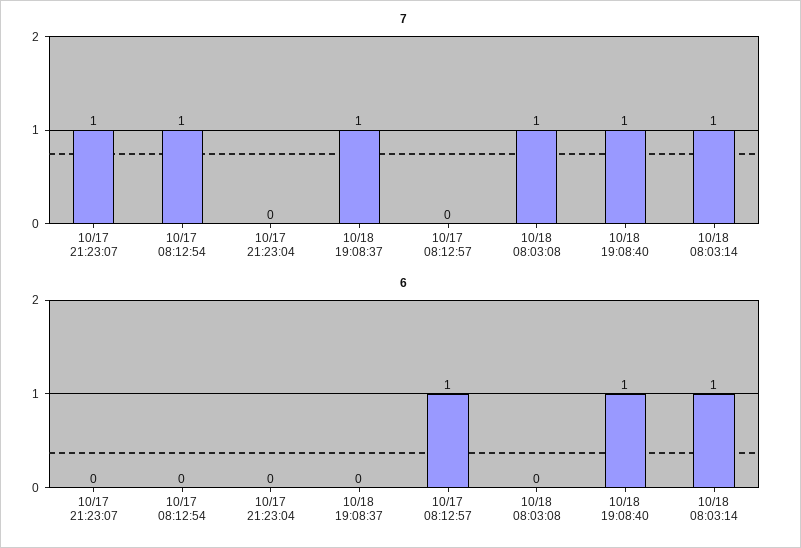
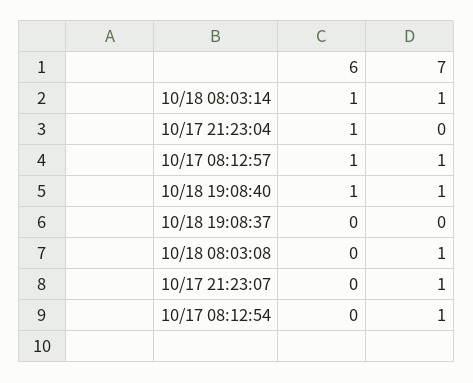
7, 10/18 19:08:37: 1 -> 0
7, 10/17 08:12:57: 0 -> 1
6, 10/17 21:23:04: 0 -> 1

